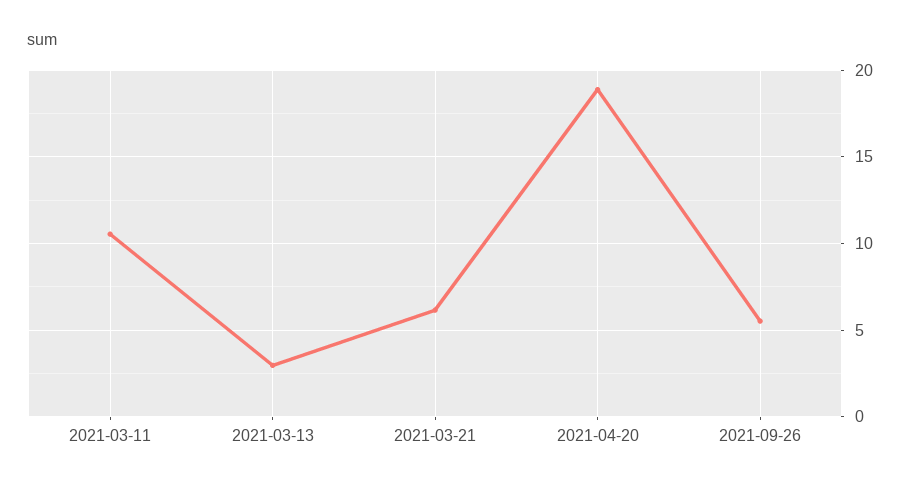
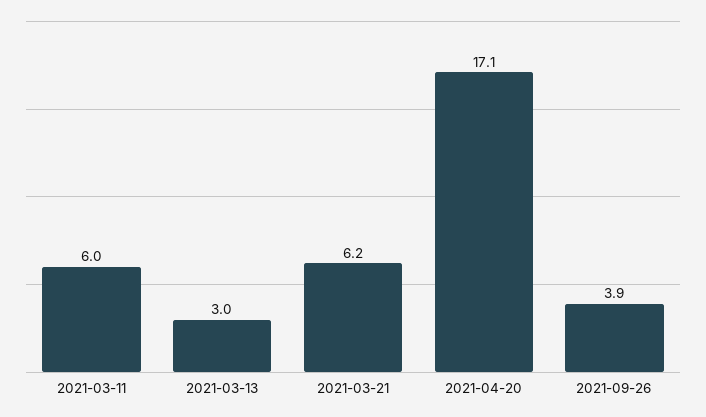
2021-03-11: 10.5 -> 6
2021-04-20: 19 -> 17.1
2021-09-26: 5.5 -> 3.9

